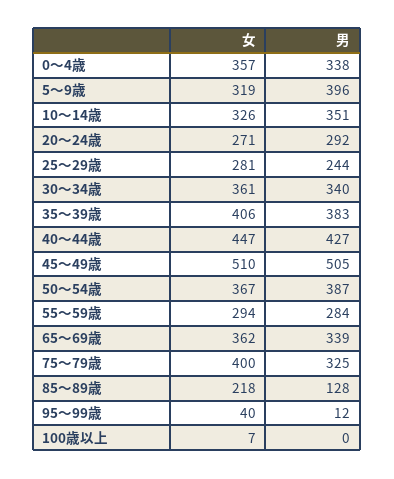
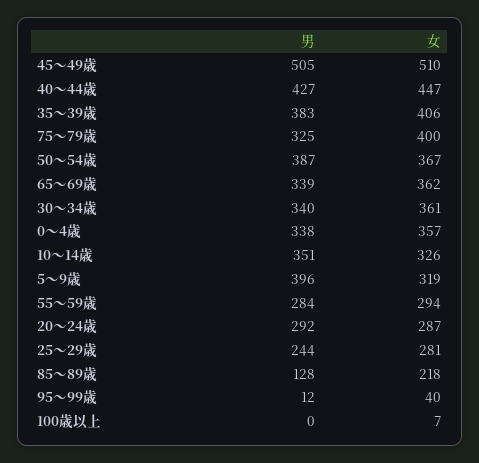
女, 20～24歳: 271 -> 287

